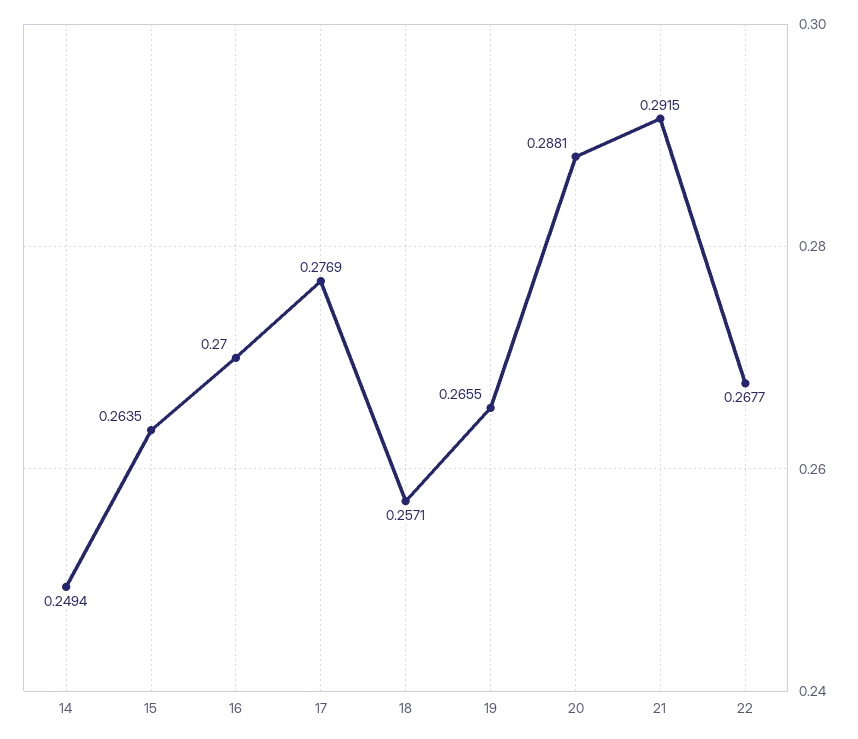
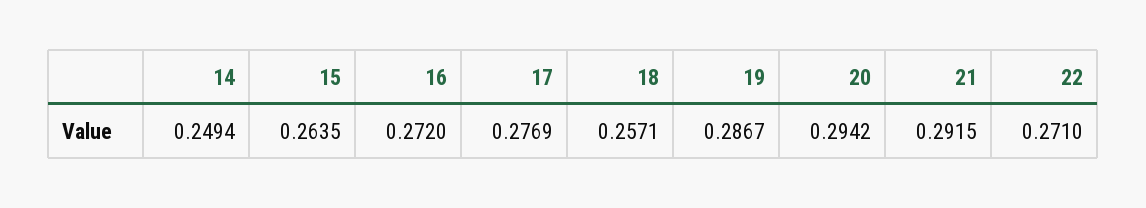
16: 0.27 -> 0.272
19: 0.2655 -> 0.2867
20: 0.2881 -> 0.2942
22: 0.2677 -> 0.271

